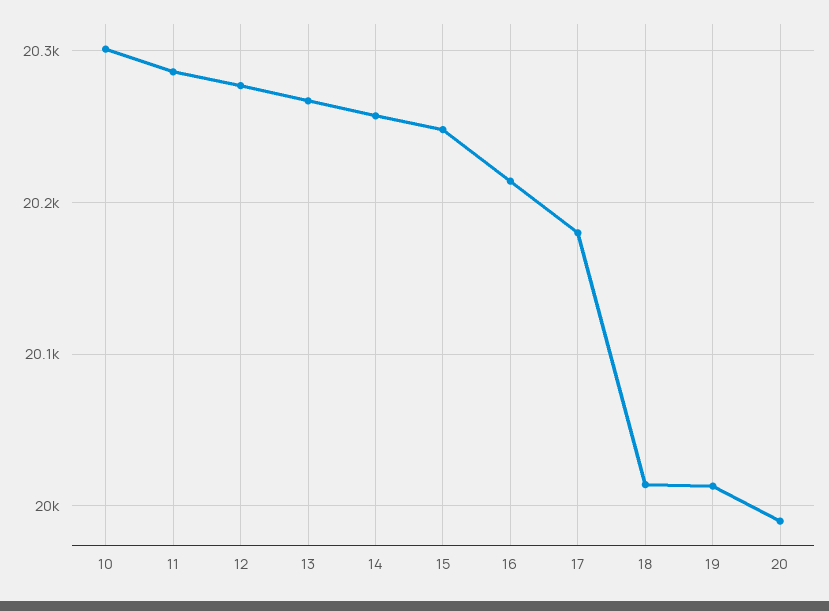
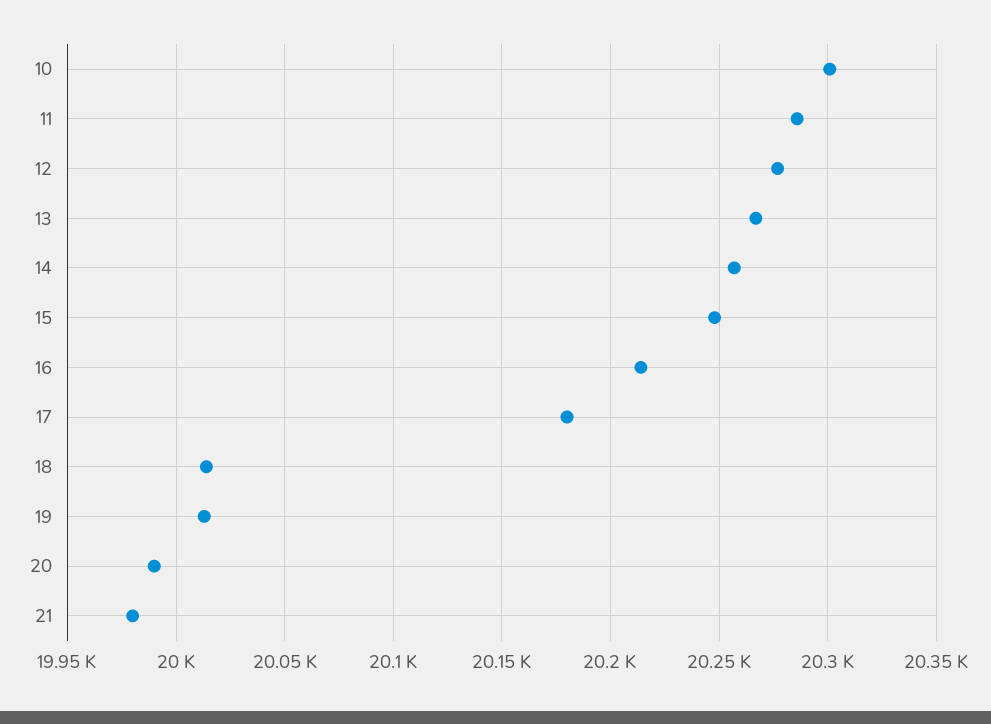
21: none -> 19980

